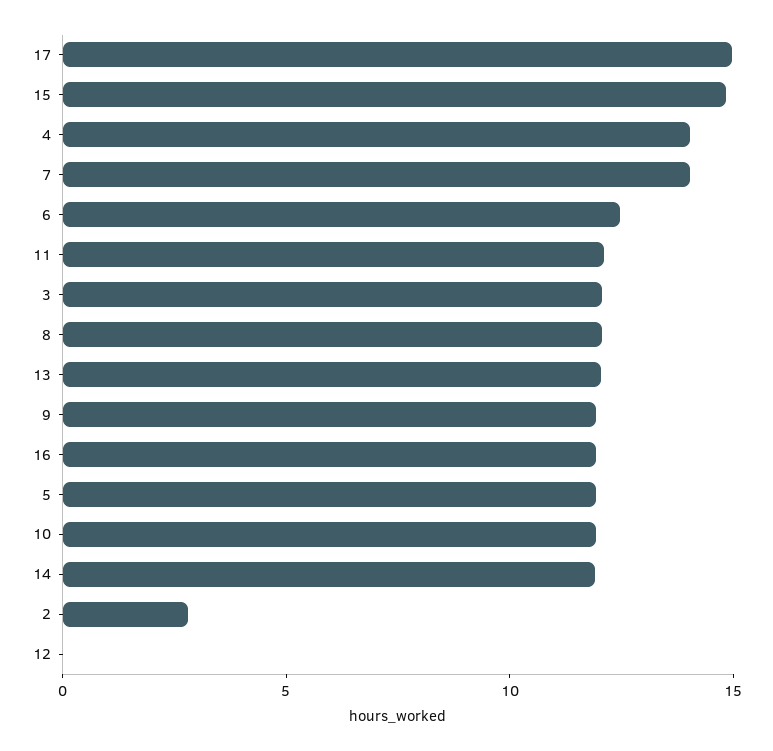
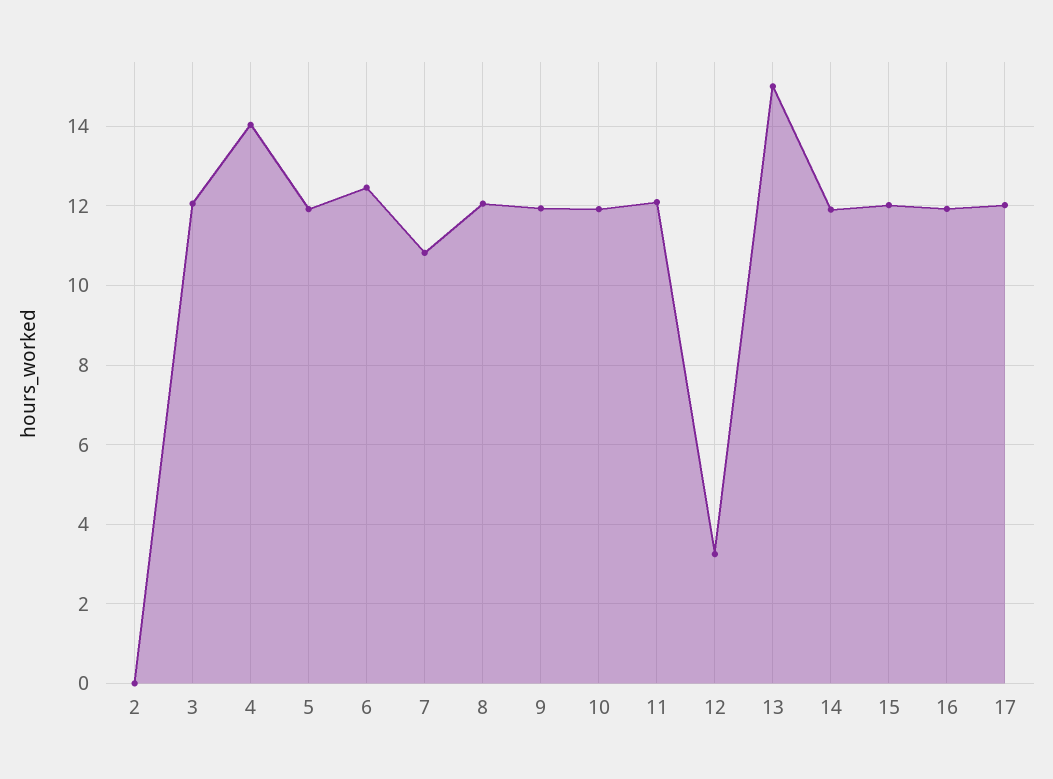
17: 15 -> 12
15: 15 -> 12
7: 14 -> 10.8
13: 12 -> 15
2: 3 -> 0
12: 0 -> 3.2

